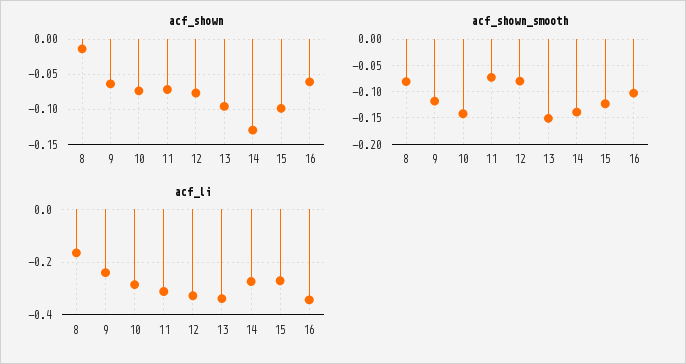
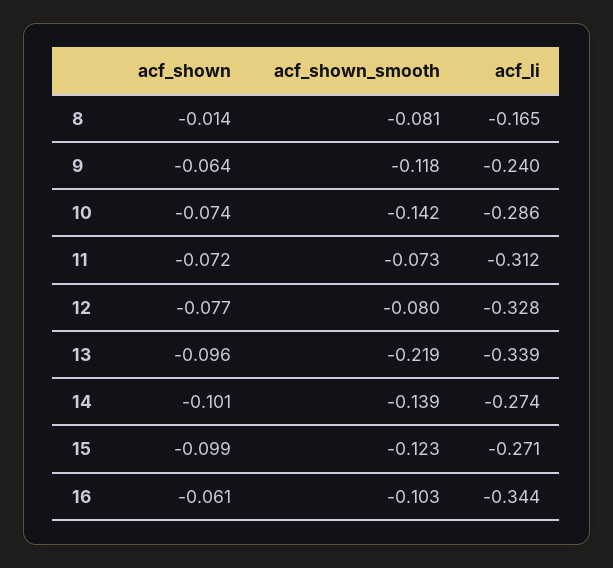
acf_shown, 14: -0.13 -> -0.101
acf_shown_smooth, 13: -0.15 -> -0.219

